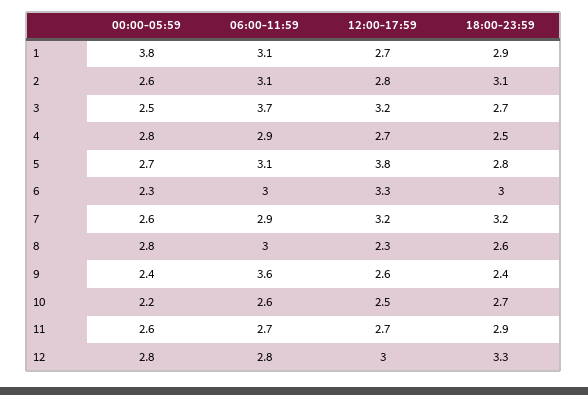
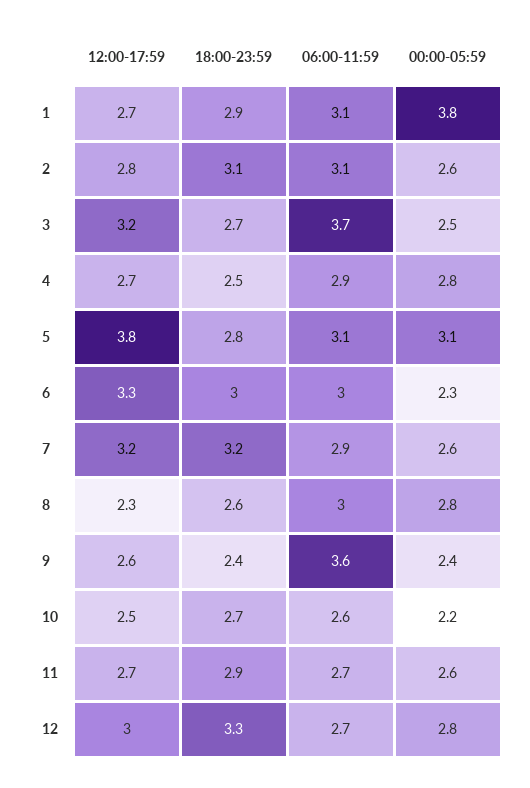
00:00-05:59, 5: 2.7 -> 3.1
06:00-11:59, 12: 2.8 -> 2.7

